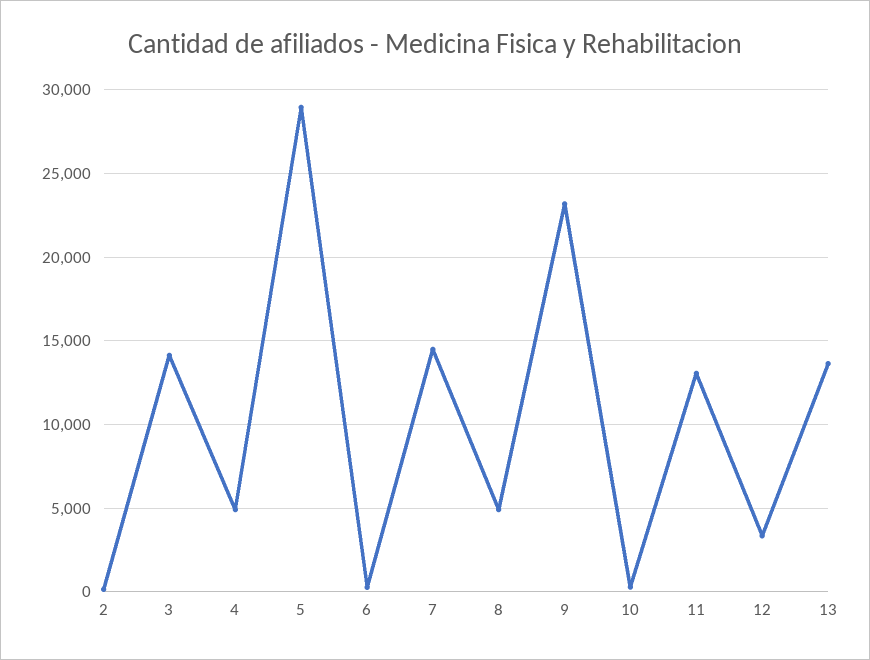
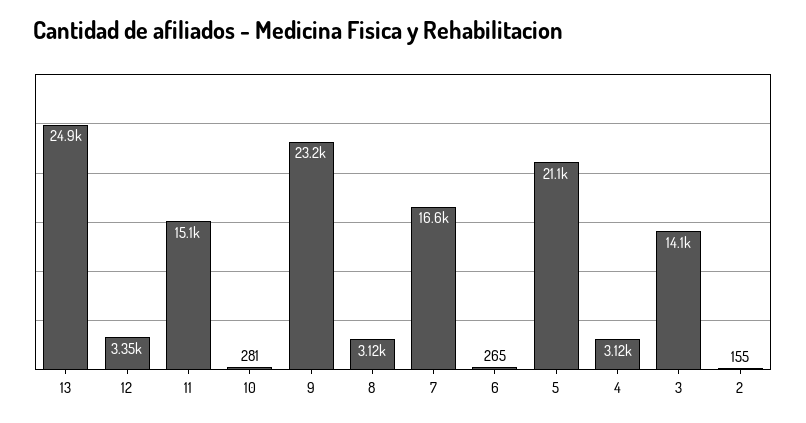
4: 5000 -> 3120
5: 29000 -> 21100
7: 14500 -> 16600
8: 5000 -> 3120
11: 13000 -> 15100
13: 13500 -> 24900

